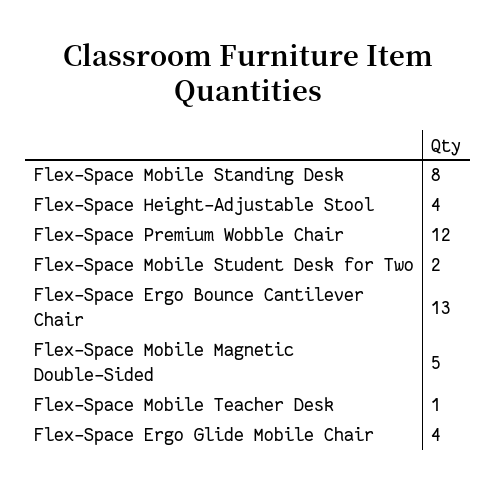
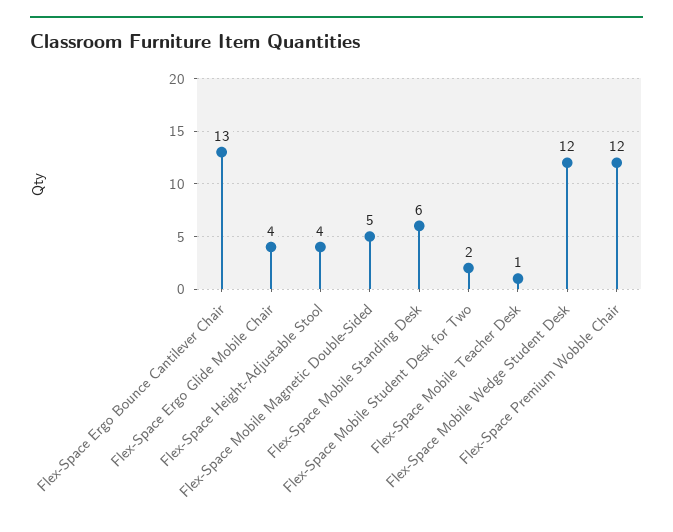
Flex-Space Mobile Standing Desk: 8 -> 6
Flex-Space Mobile Wedge Student Desk: none -> 12

